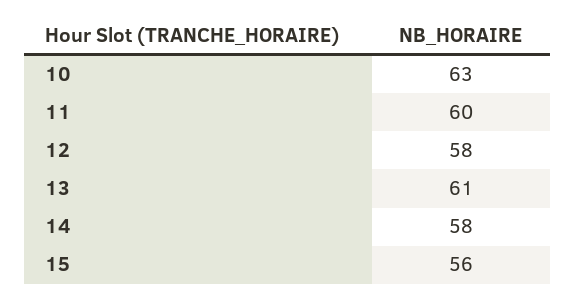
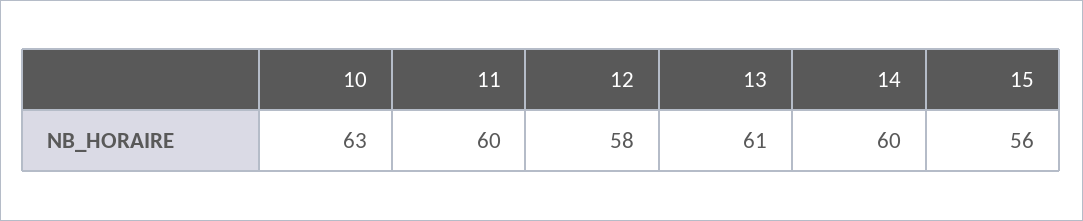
14: 58 -> 60

